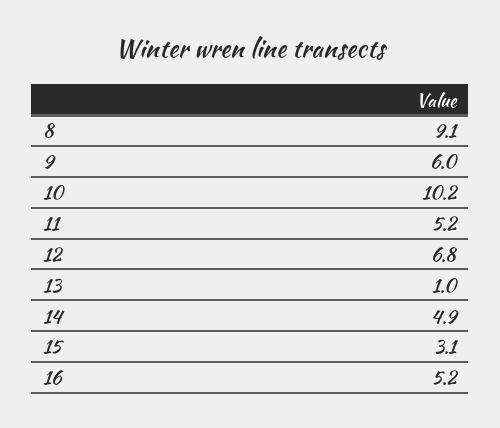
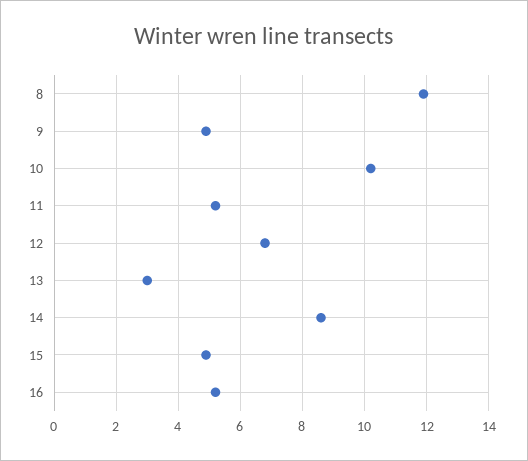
8: 9.1 -> 12
9: 6 -> 5
13: 1 -> 3
14: 4.9 -> 8.5
15: 3.1 -> 5

